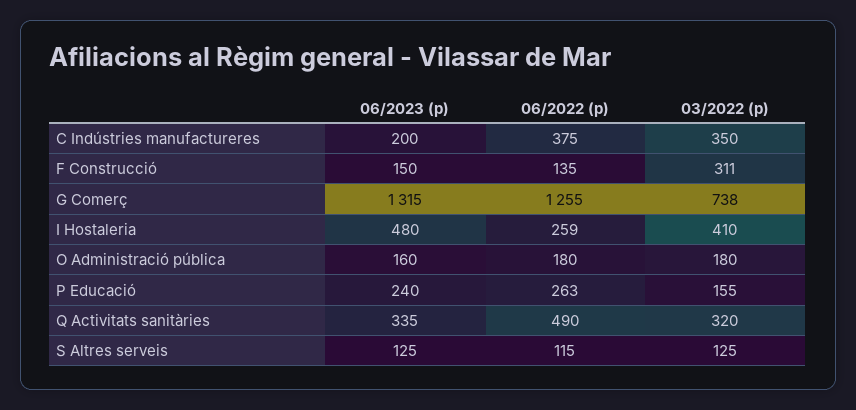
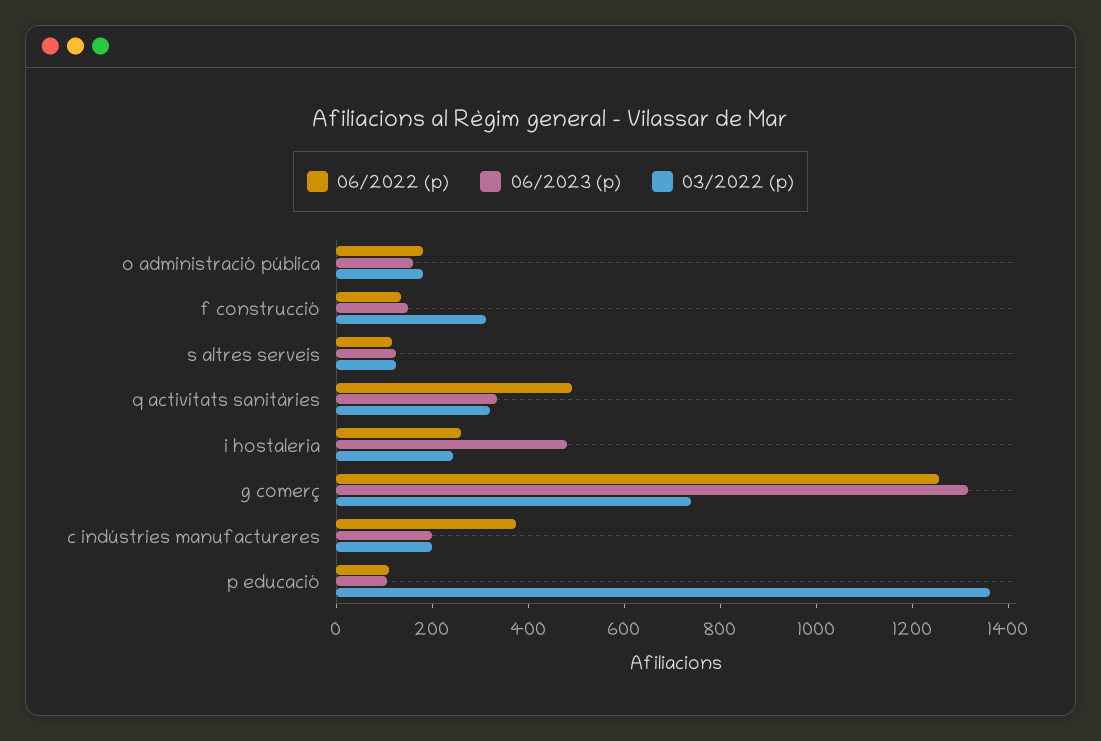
03/2022 (p), C Indústries manufactureres: 350 -> 200
03/2022 (p), I Hostaleria: 410 -> 250
06/2023 (p), P Educació: 240 -> 100
06/2022 (p), P Educació: 263 -> 100
03/2022 (p), P Educació: 155 -> 1350

